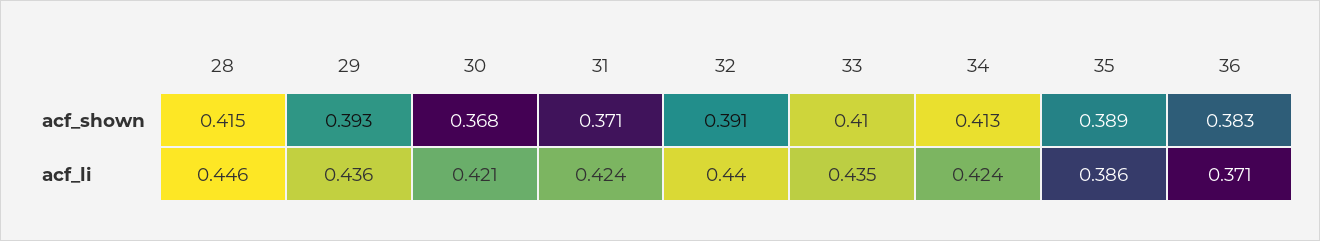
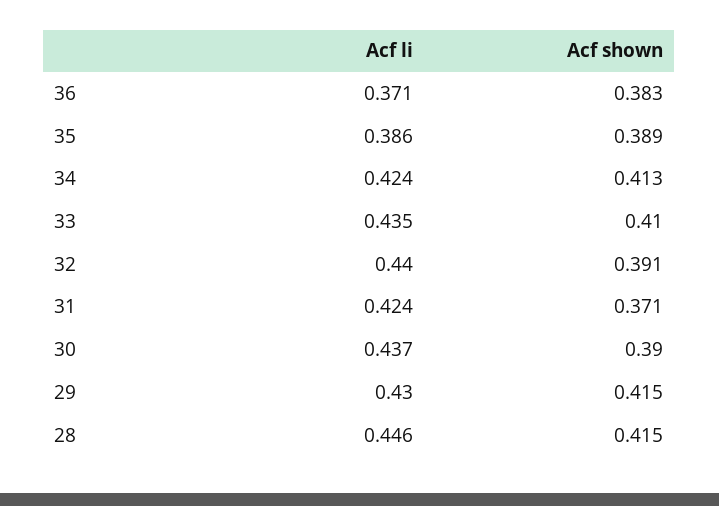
29, acf_shown: 0.393 -> 0.415
30, acf_shown: 0.368 -> 0.39
29, acf_li: 0.436 -> 0.43
30, acf_li: 0.421 -> 0.437

